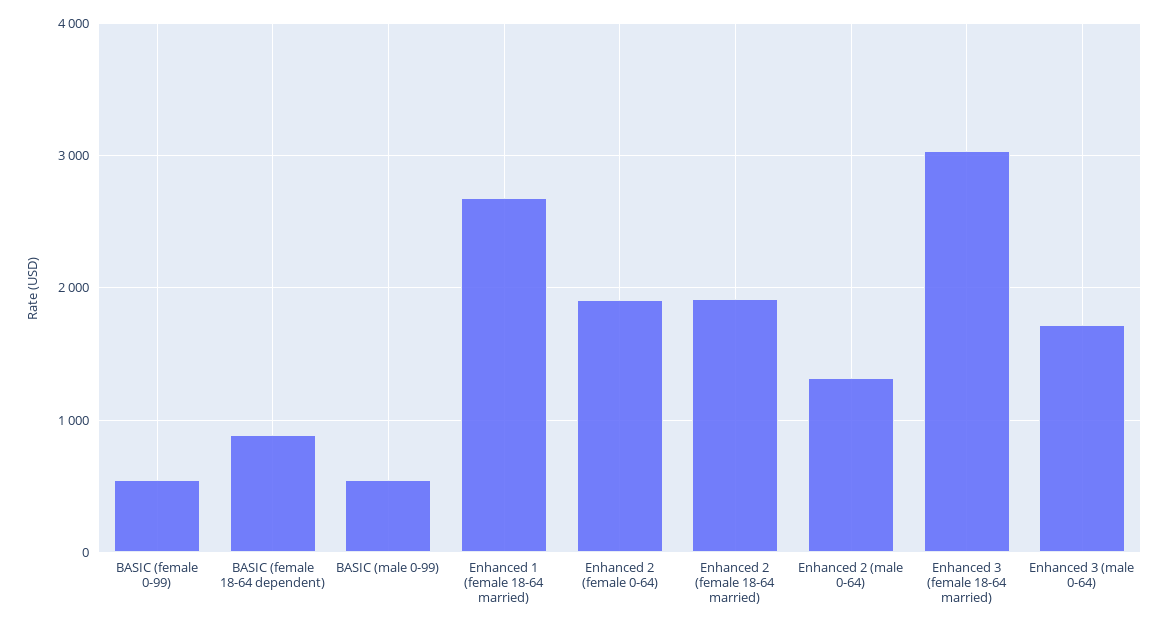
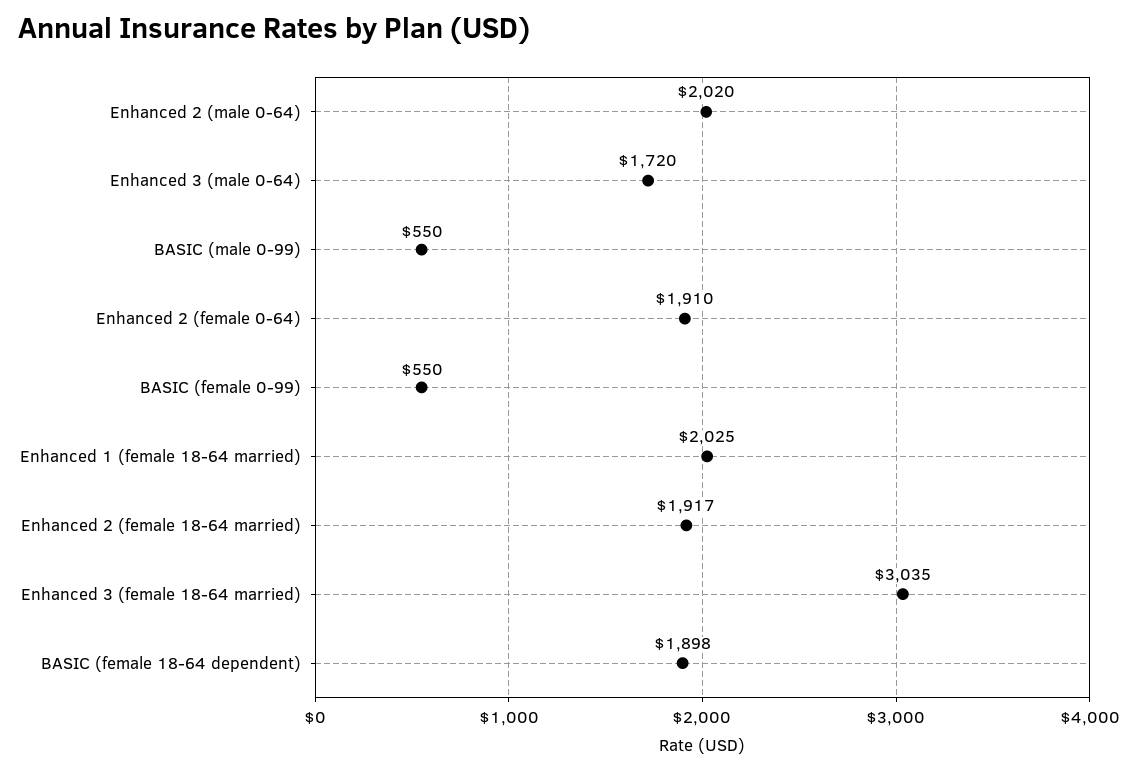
BASIC (female 18-64 dependent): 900 -> 1898
Enhanced 1 (female 18-64 married): 2700 -> 2025
Enhanced 2 (male 0-64): 1300 -> 2020

